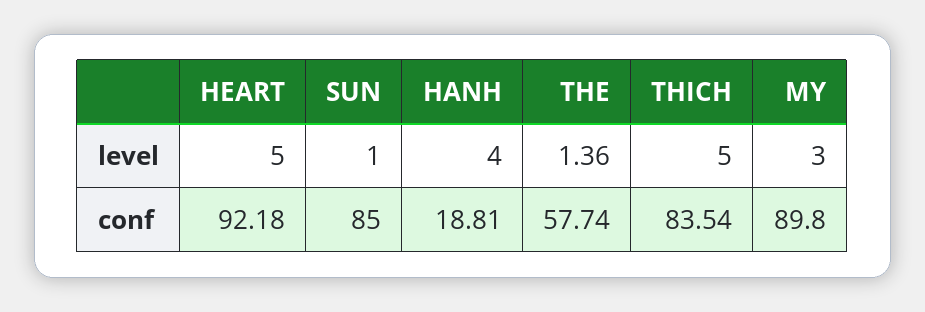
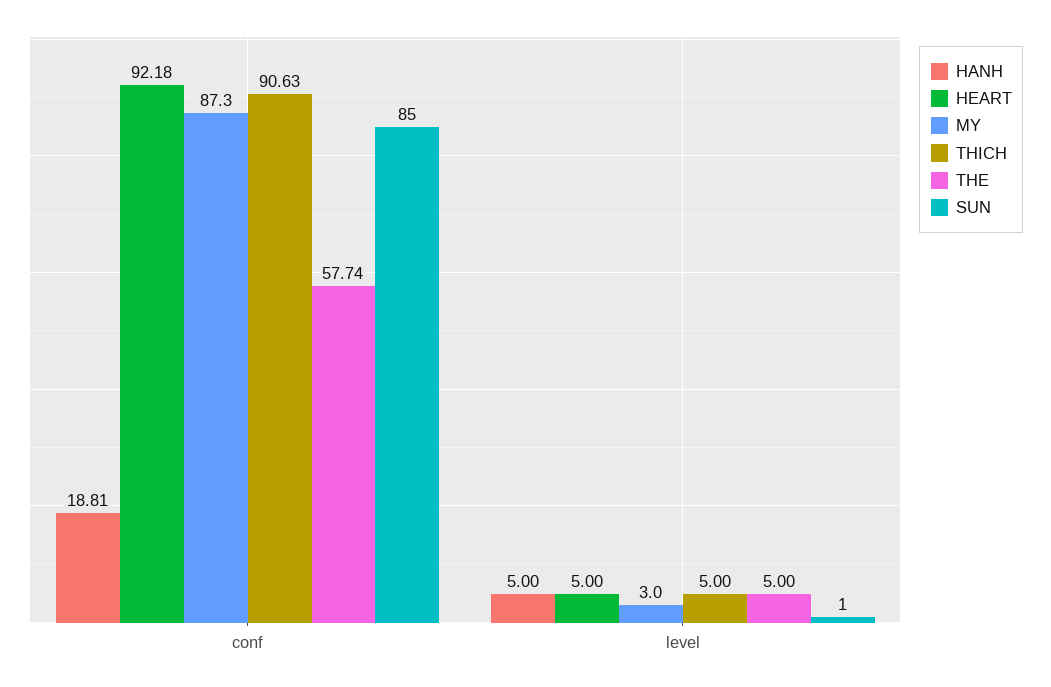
HANH, level: 4 -> 5
THE, level: 1.36 -> 5
THICH, conf: 83.54 -> 90.63
MY, conf: 89.8 -> 87.3

